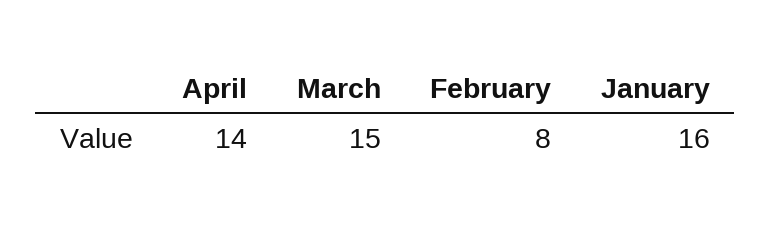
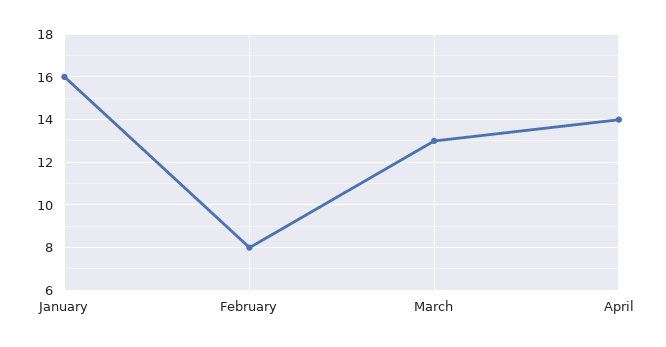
March: 15 -> 13

